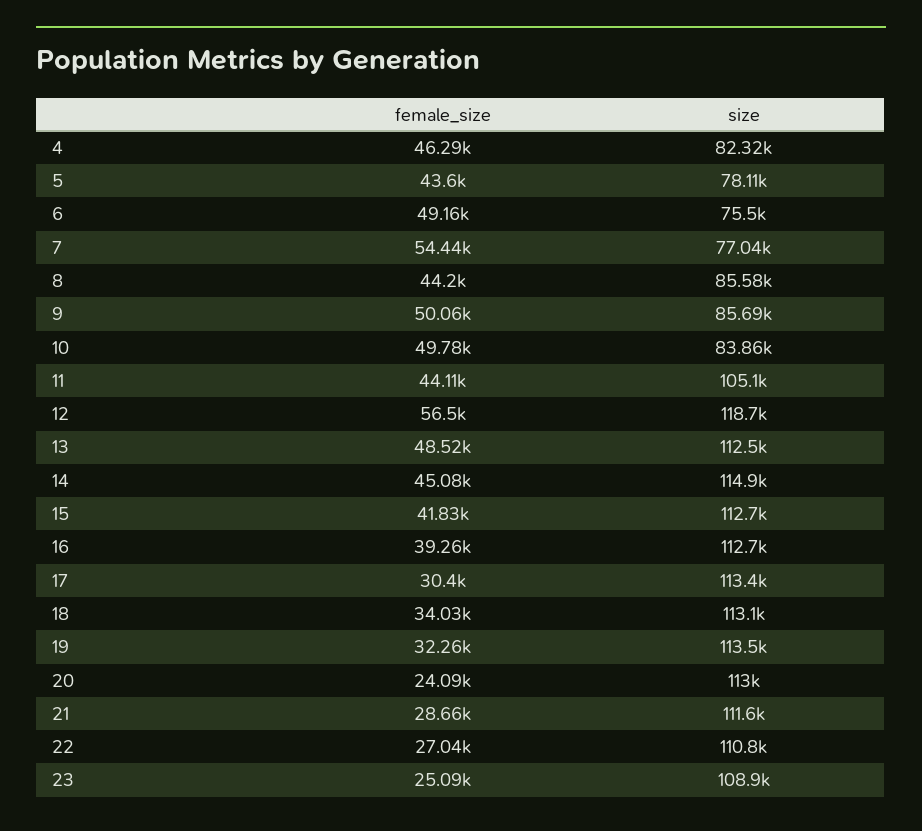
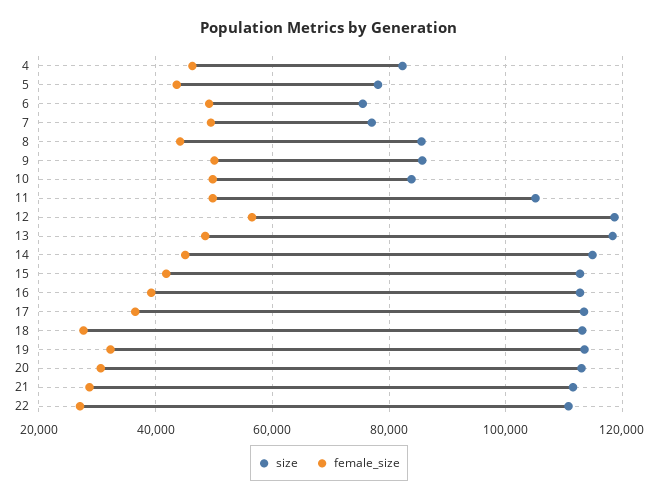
female_size, 7: 54440 -> 50000
female_size, 11: 44110 -> 50000
size, 13: 112500 -> 118000
female_size, 17: 30400 -> 36000
female_size, 18: 34030 -> 28000
female_size, 20: 24090 -> 30000
female_size, 23: 25090 -> none
size, 23: 108900 -> none

